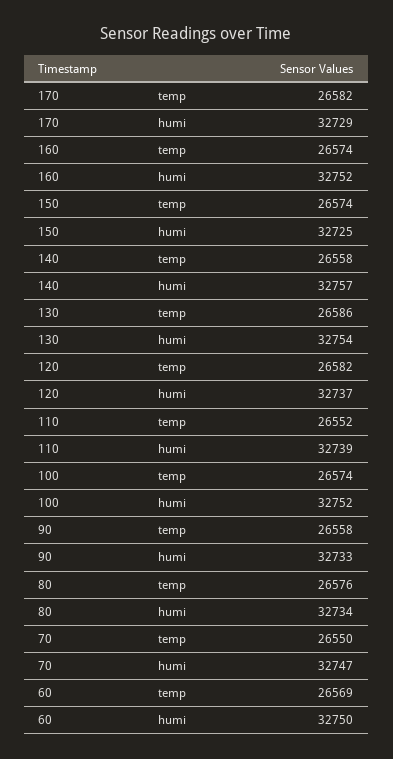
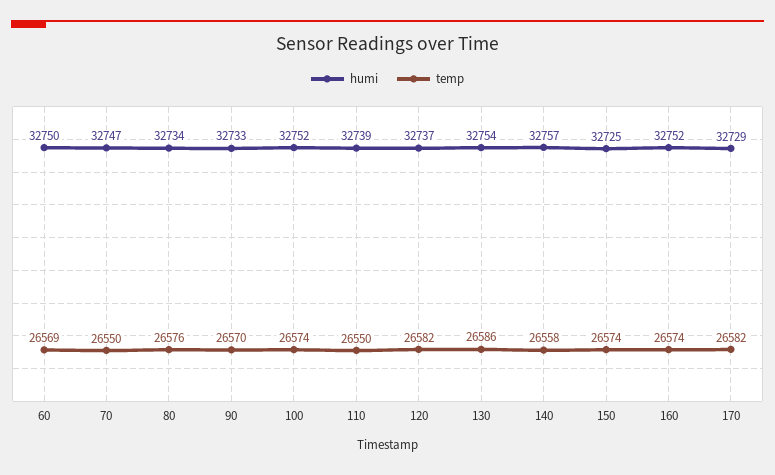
temp, 110: 26552 -> 26550
temp, 90: 26558 -> 26570

